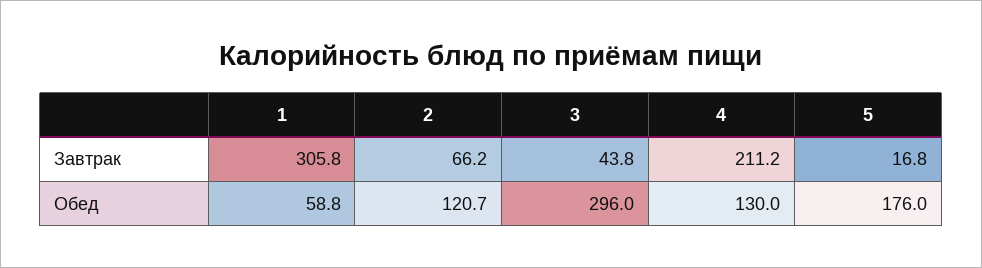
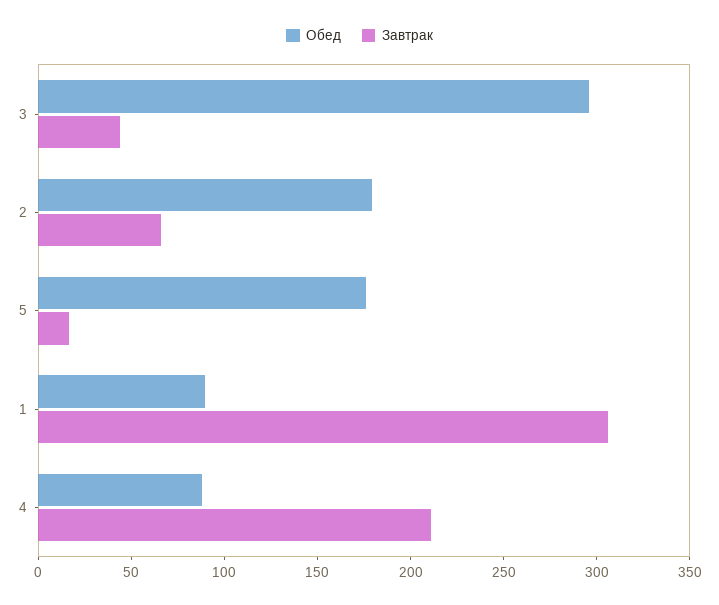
Обед, 1: 58.8 -> 90
Обед, 2: 120.7 -> 180
Обед, 4: 130 -> 90

